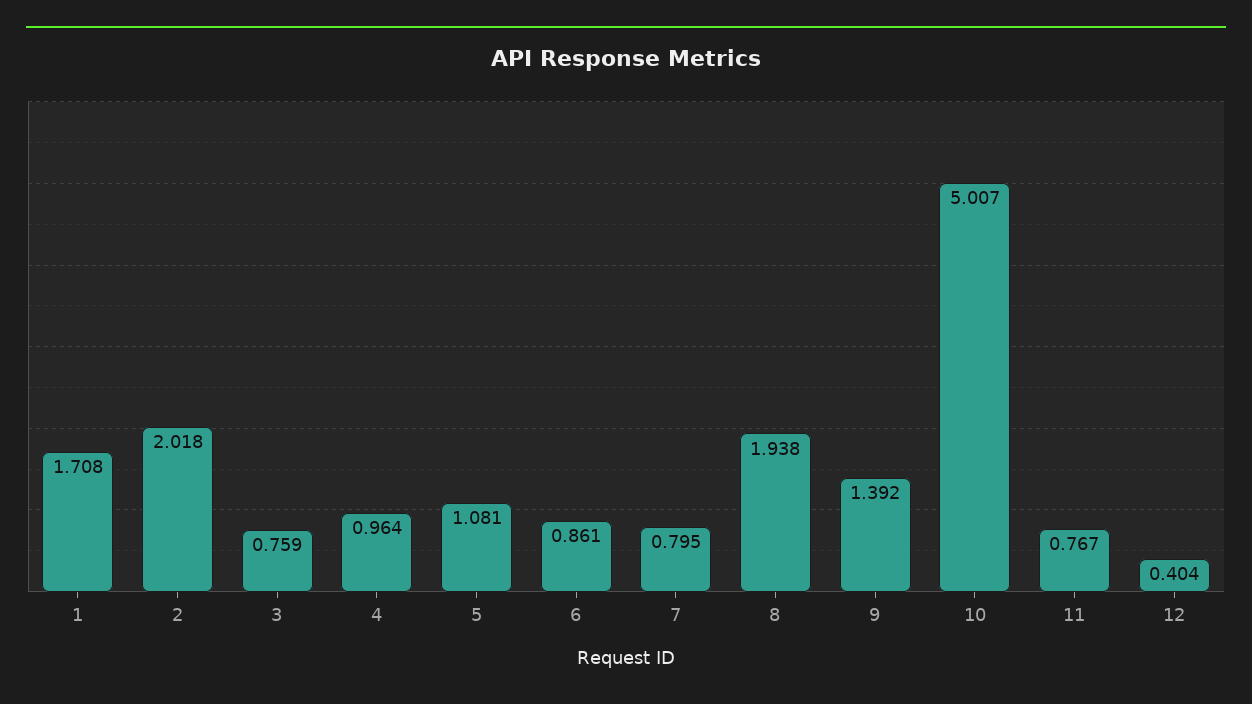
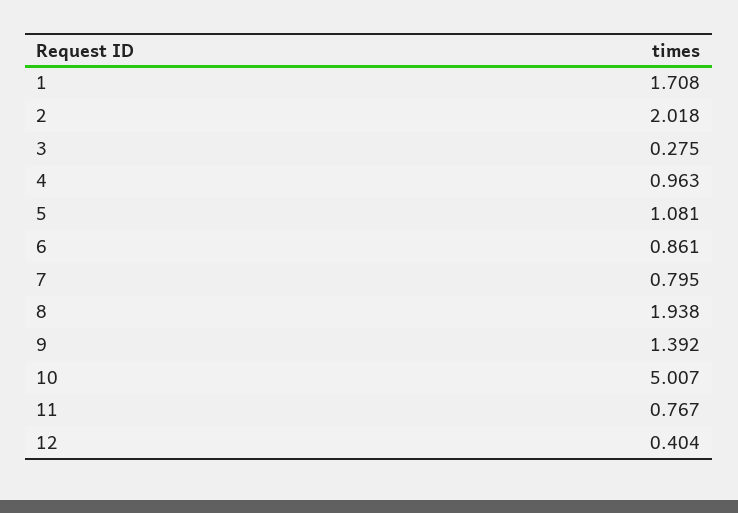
3: 0.759 -> 0.275
4: 0.964 -> 0.963

